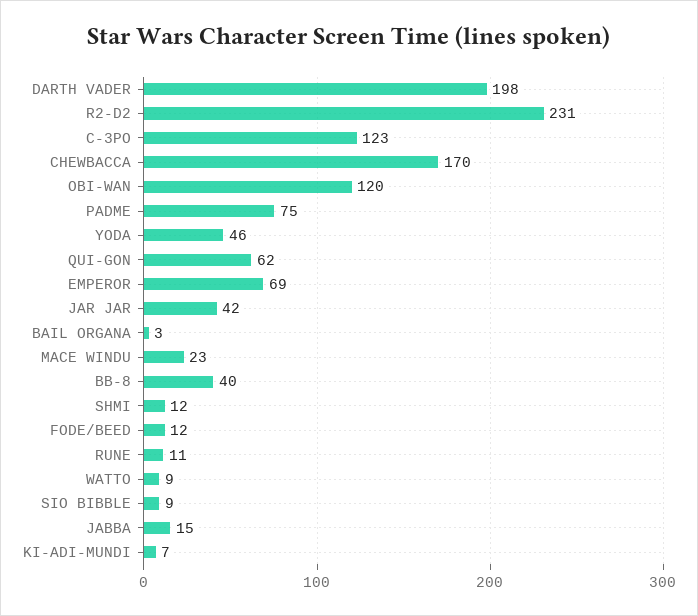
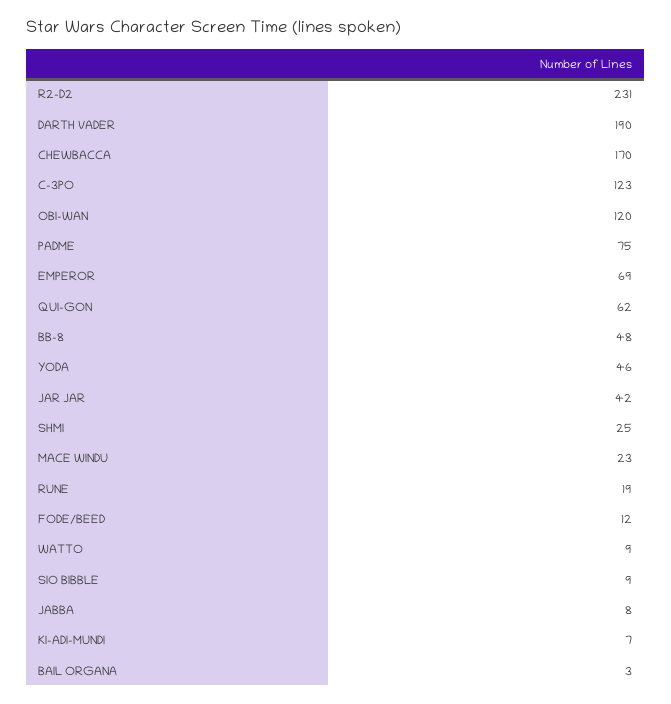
DARTH VADER: 198 -> 190
BB-8: 40 -> 48
SHMI: 12 -> 25
RUNE: 11 -> 19
JABBA: 15 -> 8

